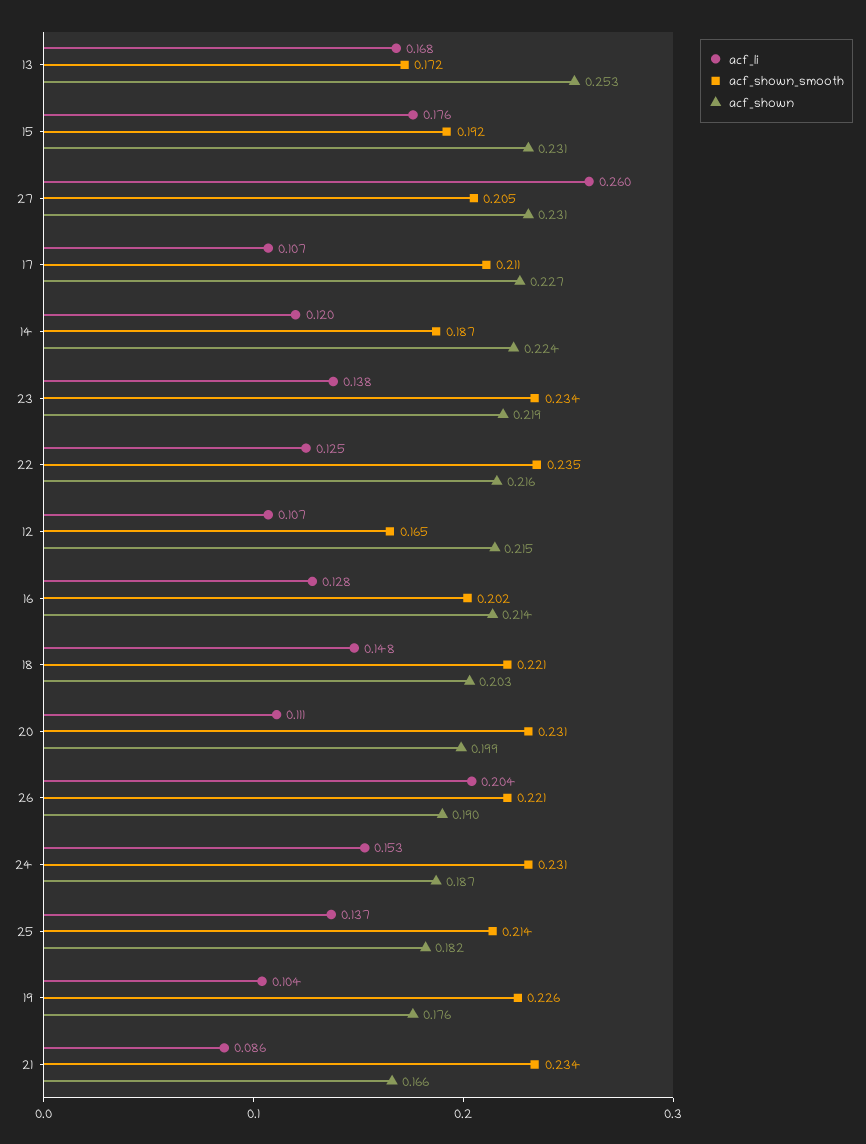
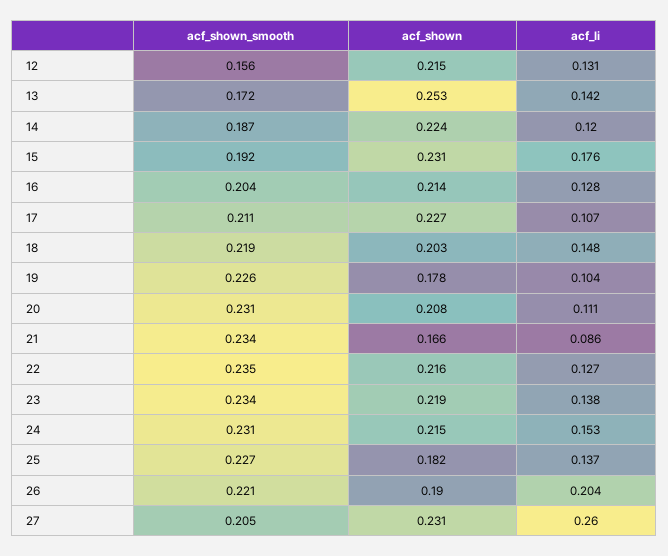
acf_li, 13: 0.168 -> 0.142
acf_li, 22: 0.125 -> 0.127
acf_li, 12: 0.107 -> 0.131
acf_shown_smooth, 12: 0.165 -> 0.156
acf_shown_smooth, 16: 0.202 -> 0.204
acf_shown_smooth, 18: 0.221 -> 0.219
acf_shown, 20: 0.199 -> 0.208
acf_shown, 24: 0.187 -> 0.215
acf_shown_smooth, 25: 0.214 -> 0.227
acf_shown, 19: 0.176 -> 0.178

